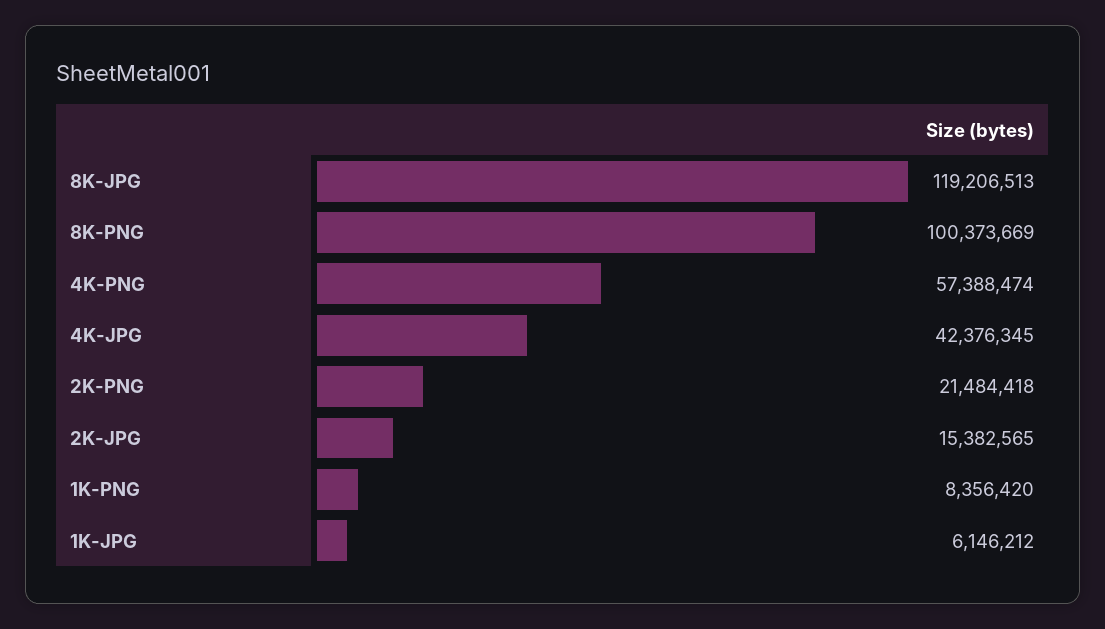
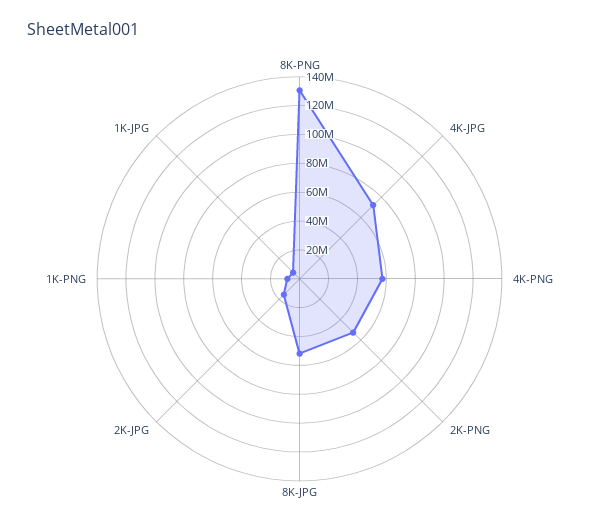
8K-JPG: 119206513 -> 50000000
8K-PNG: 100373669 -> 130000000
4K-JPG: 42376345 -> 70000000
2K-PNG: 21484418 -> 50000000

